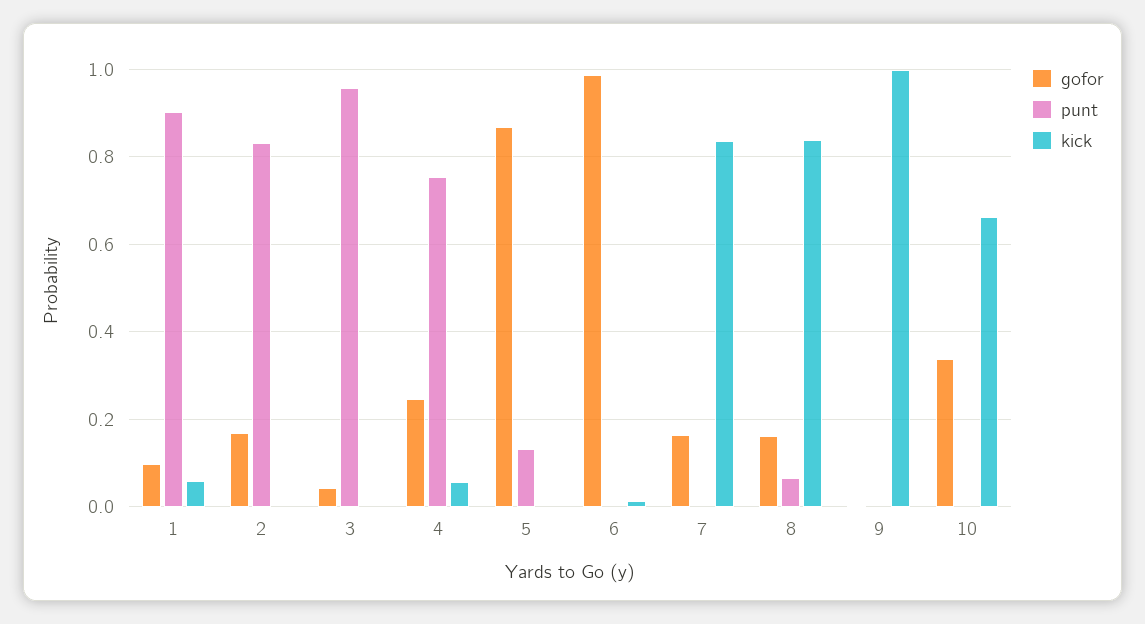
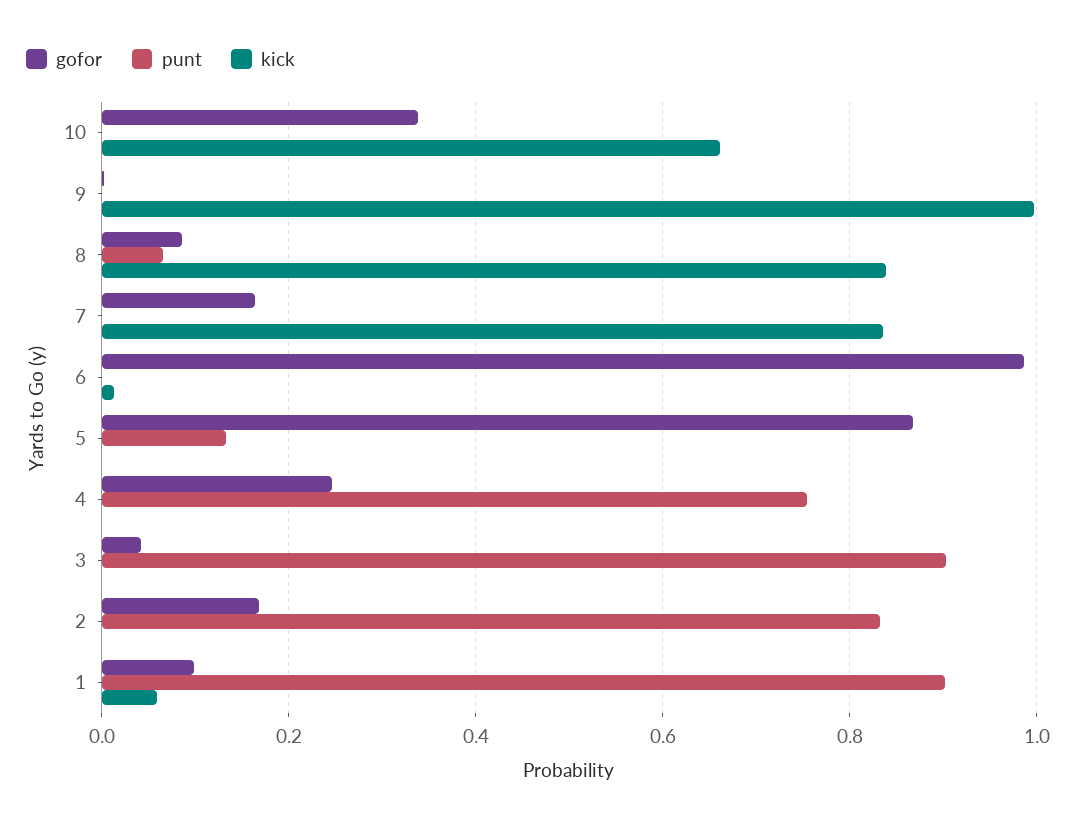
punt, 3: 0.96 -> 0.9
kick, 4: 0.06 -> 0
gofor, 8: 0.16 -> 0.08

